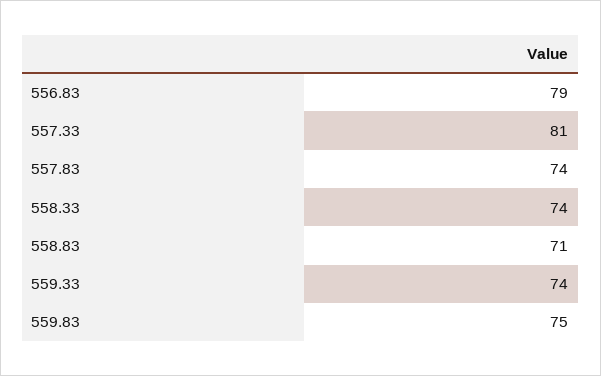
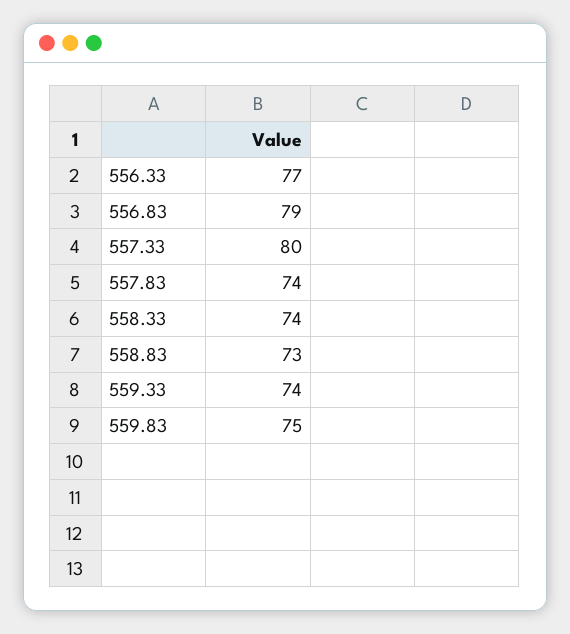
557.33: 81 -> 80
558.83: 71 -> 73
556.33: none -> 77

